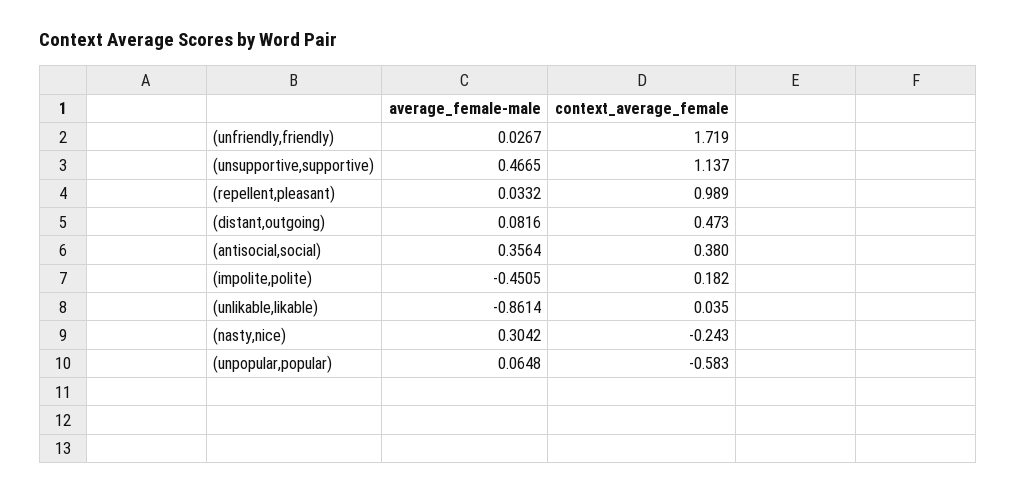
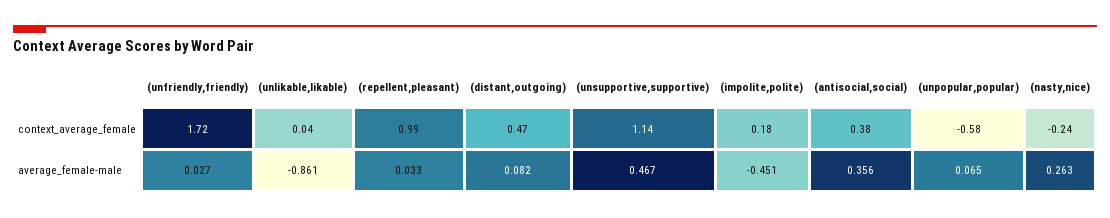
average_female-male, (nasty,nice): 0.3042 -> 0.263

